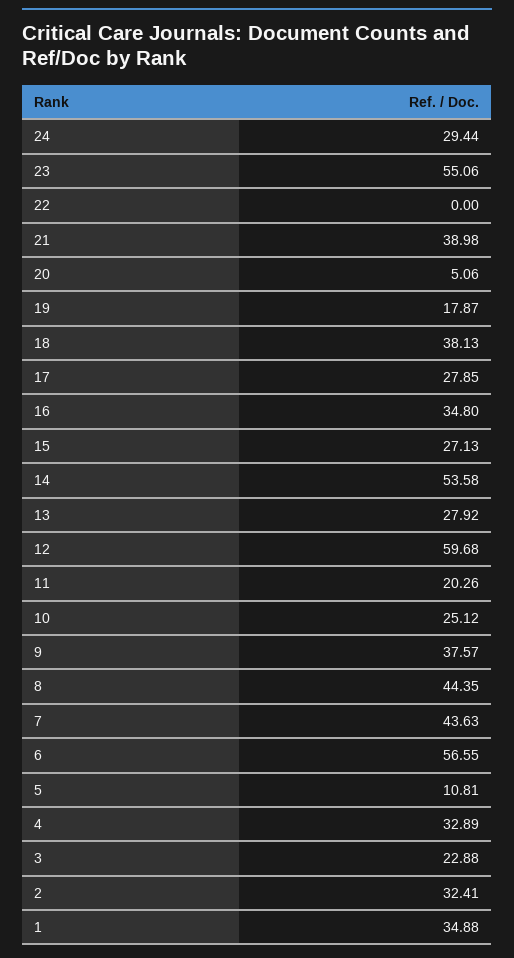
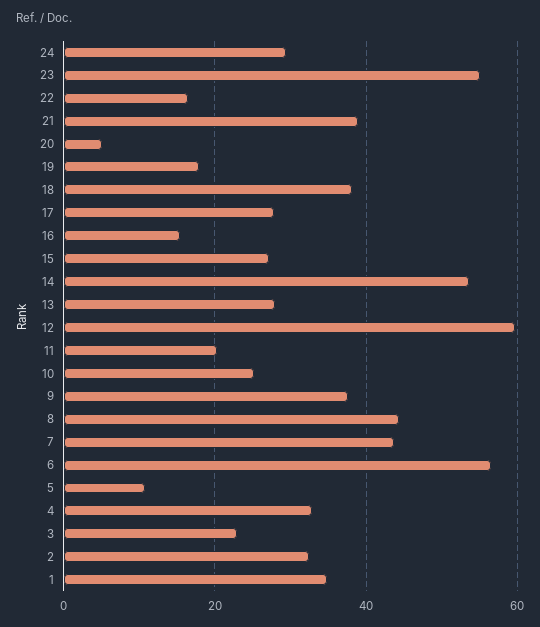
22: 0 -> 16
16: 34.8 -> 16

